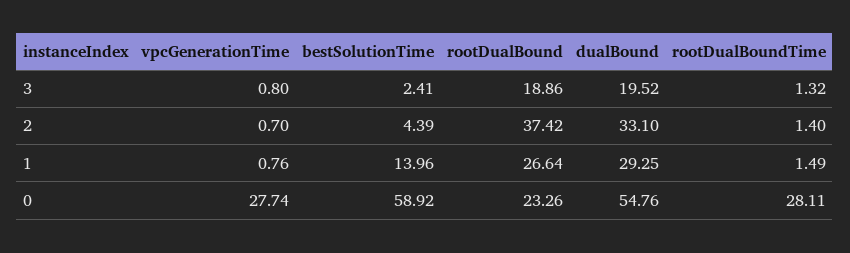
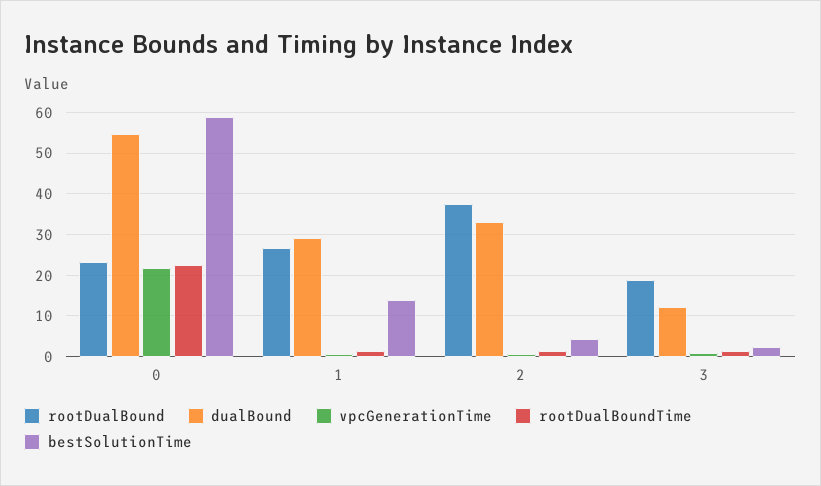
dualBound, 3: 19.52 -> 12
vpcGenerationTime, 0: 27.74 -> 22
rootDualBoundTime, 0: 28.11 -> 22

